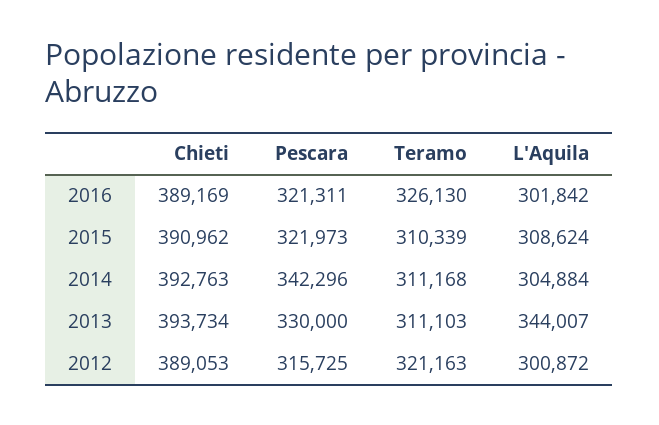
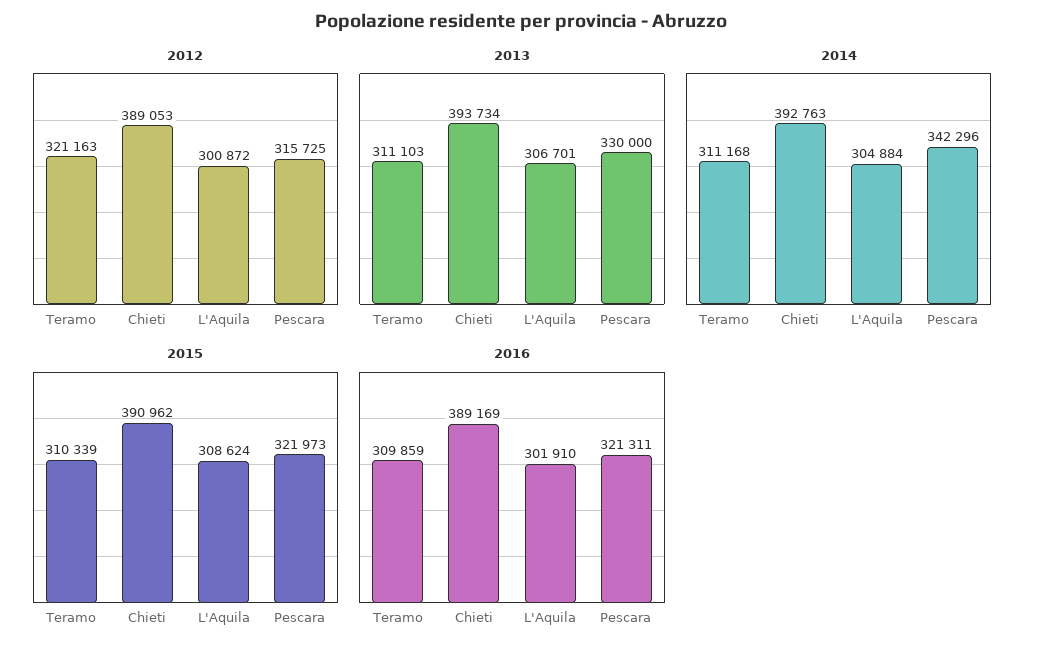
2016, Teramo: 326130 -> 309859
2016, L'Aquila: 301842 -> 301910
2013, L'Aquila: 344007 -> 306701

